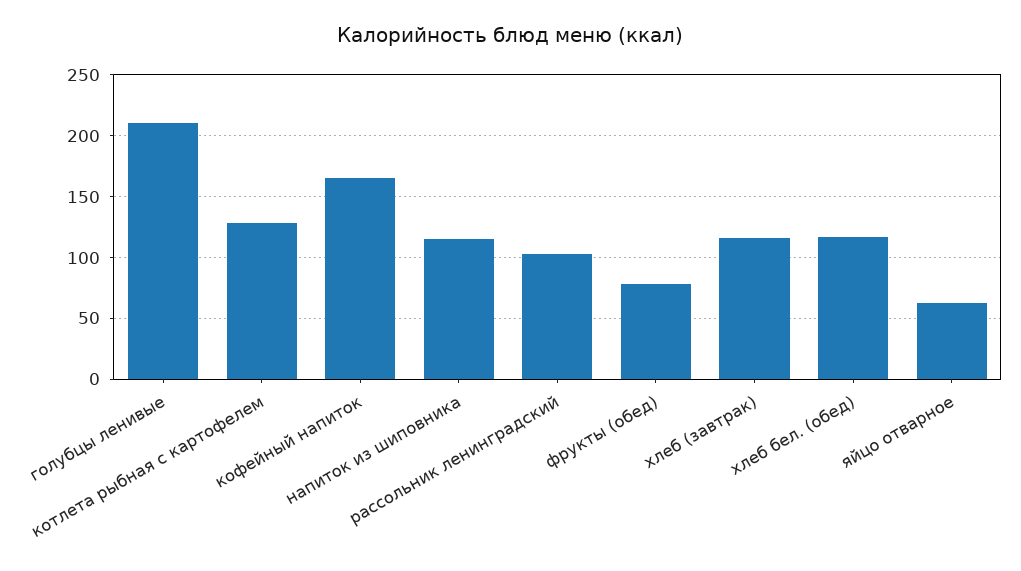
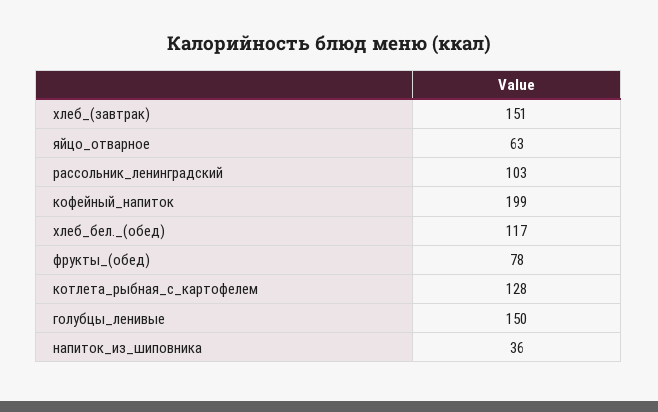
голубцы ленивые: 210 -> 150
кофейный напиток: 165 -> 199
напиток из шиповника: 115 -> 36
хлеб (завтрак): 115 -> 151

